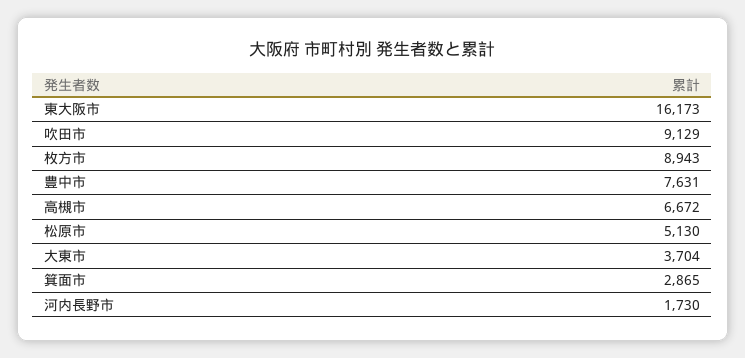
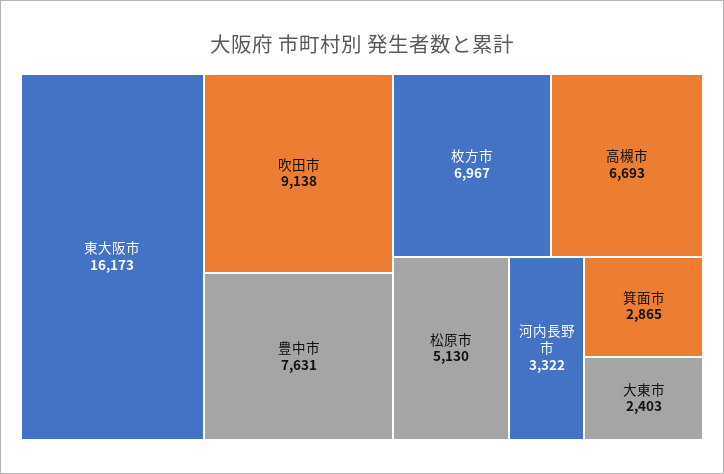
吹田市: 9129 -> 9138
枚方市: 8943 -> 6967
高槻市: 6672 -> 6693
大東市: 3704 -> 2403
河内長野市: 1730 -> 3322

